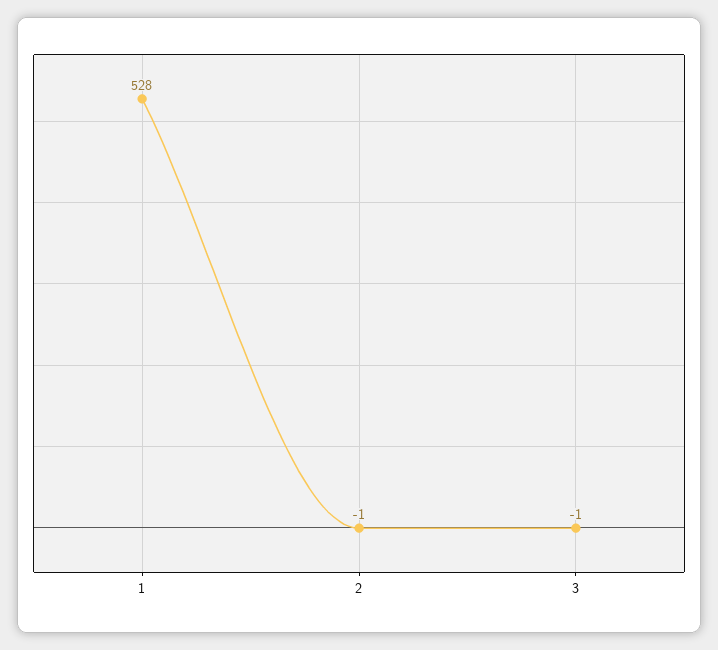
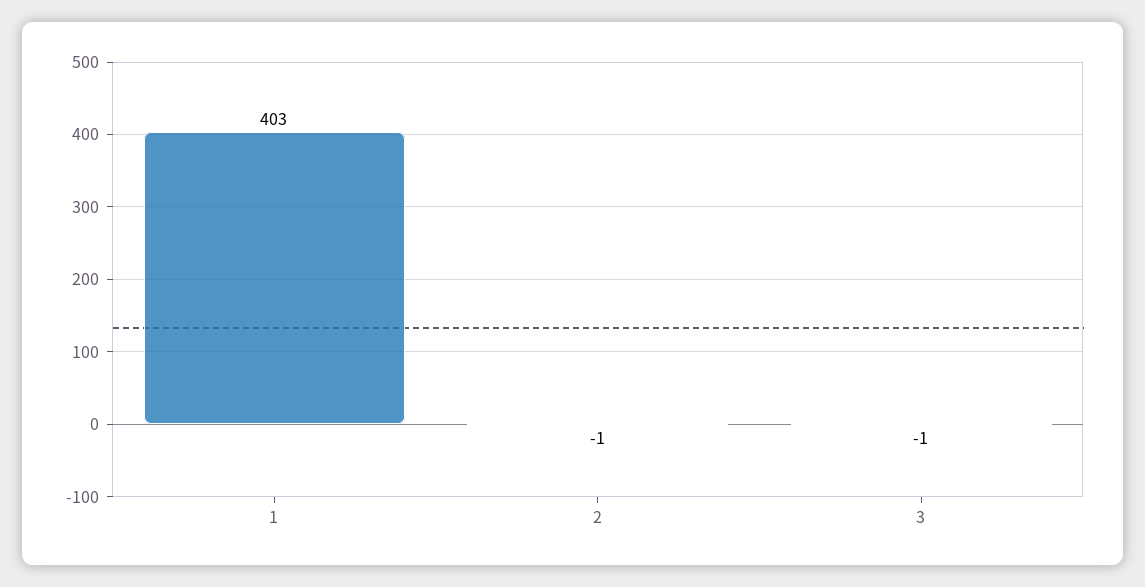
1: 528 -> 403

